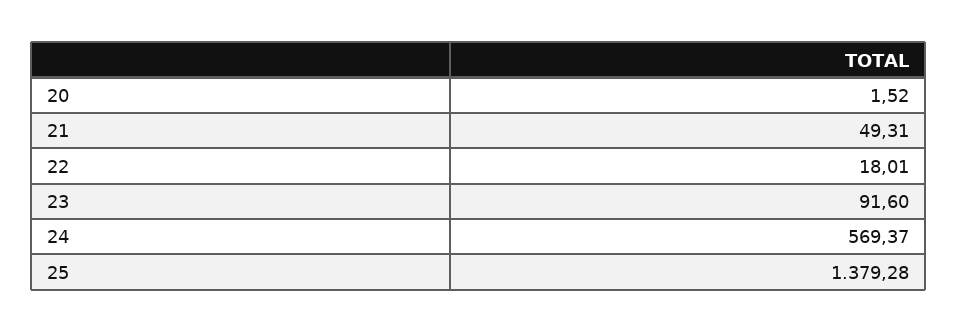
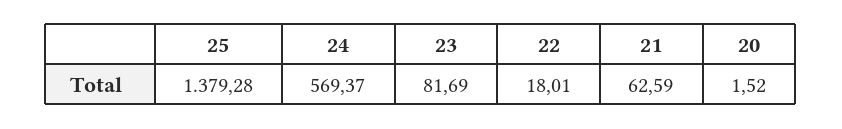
21: 49.31 -> 62.59
23: 91.6 -> 81.69

